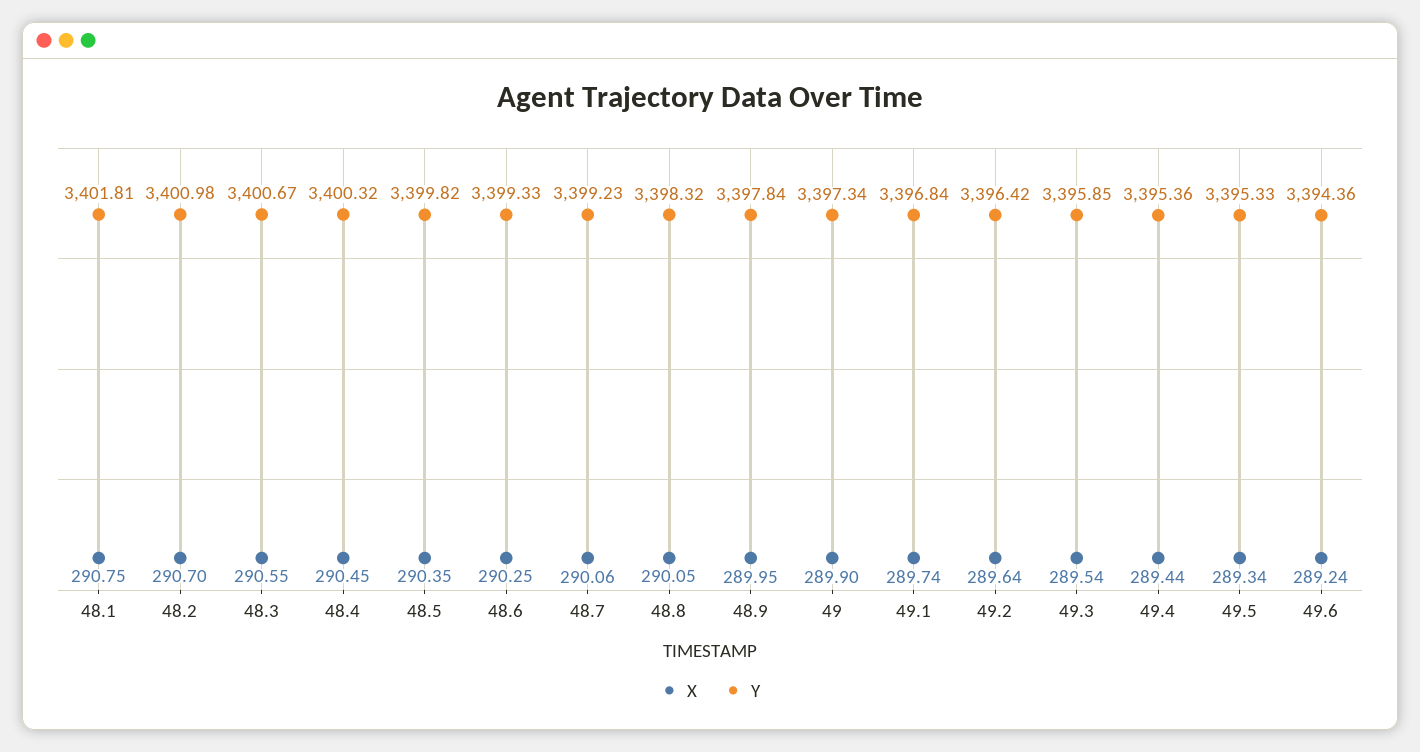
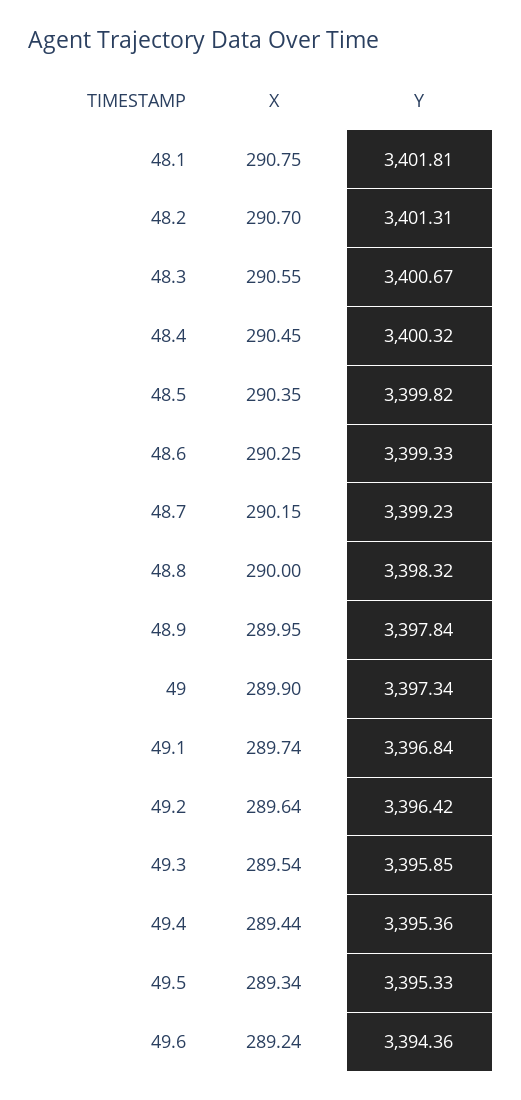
Y, 48.2: 3400.98 -> 3401.31
X, 48.7: 290.06 -> 290.15
X, 48.8: 290.05 -> 290

